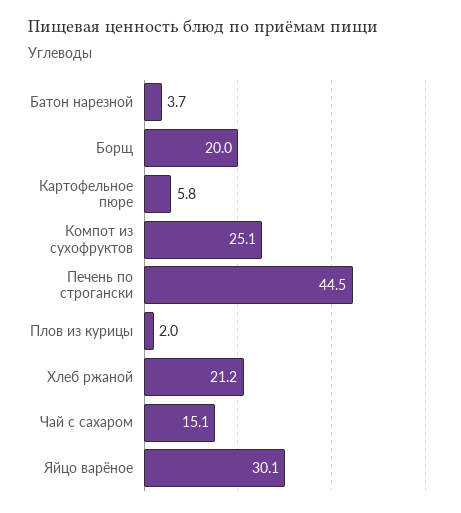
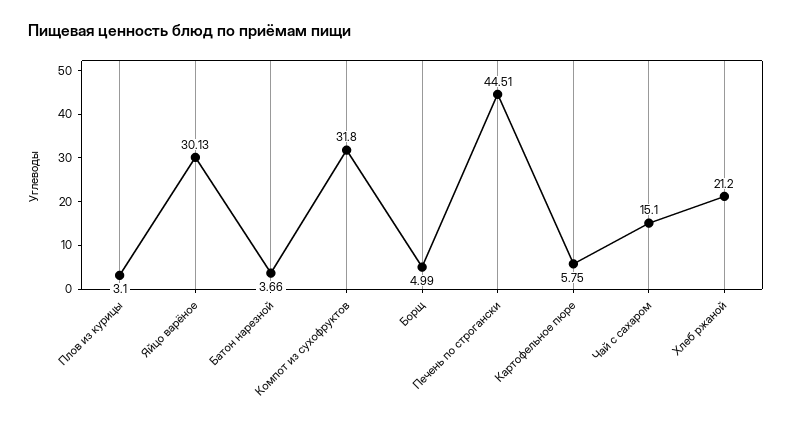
Борщ: 20 -> 4.99
Компот из сухофруктов: 25.1 -> 31.8
Плов из курицы: 2 -> 3.1

